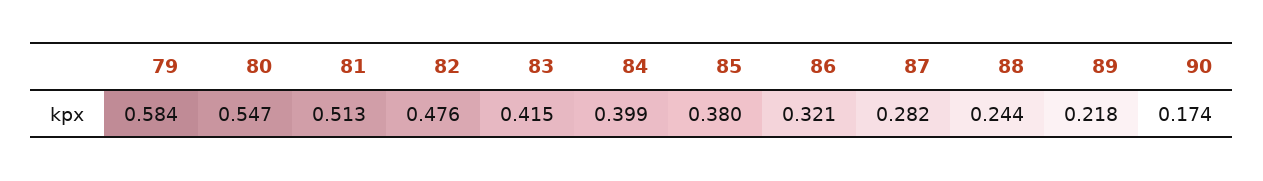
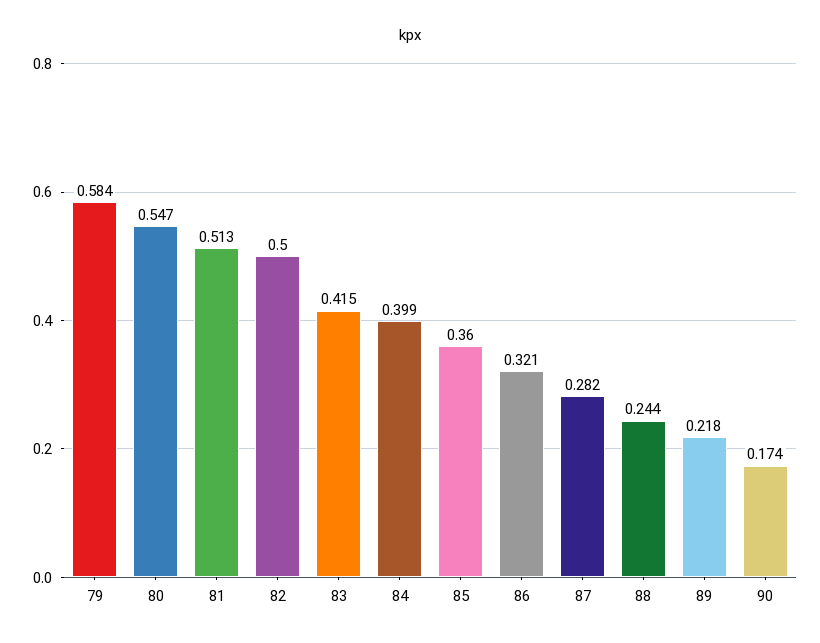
82: 0.476 -> 0.5
85: 0.38 -> 0.36

